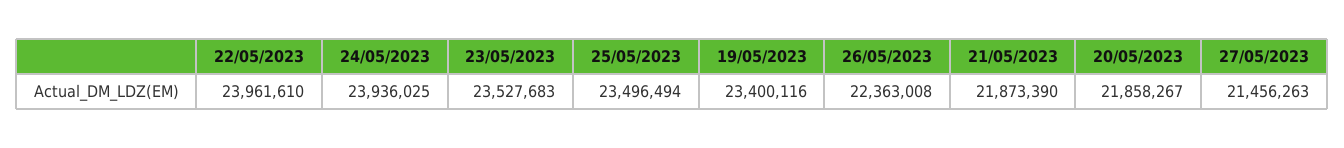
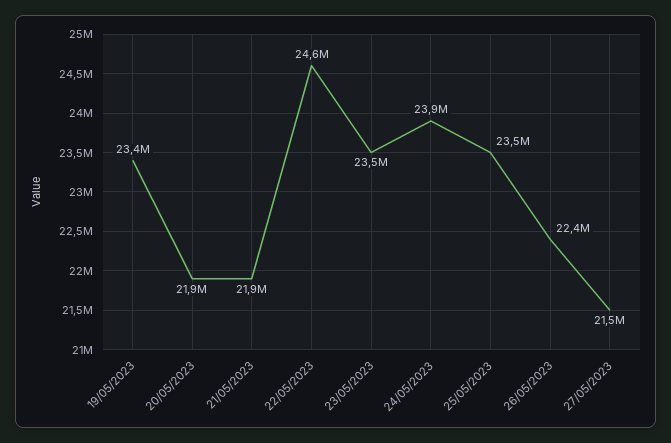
22/05/2023: 23961610 -> 24600000

